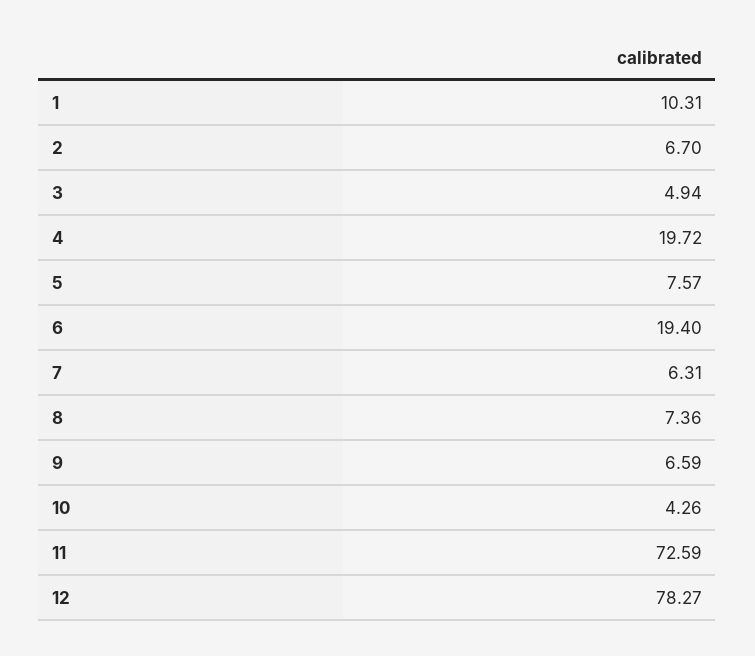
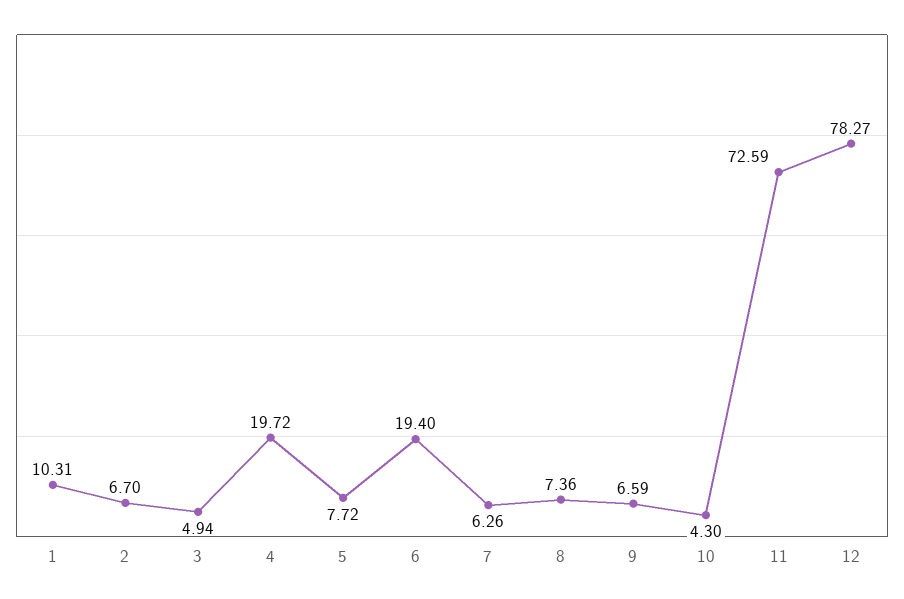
5: 7.57 -> 7.72
7: 6.31 -> 6.26
10: 4.26 -> 4.3

